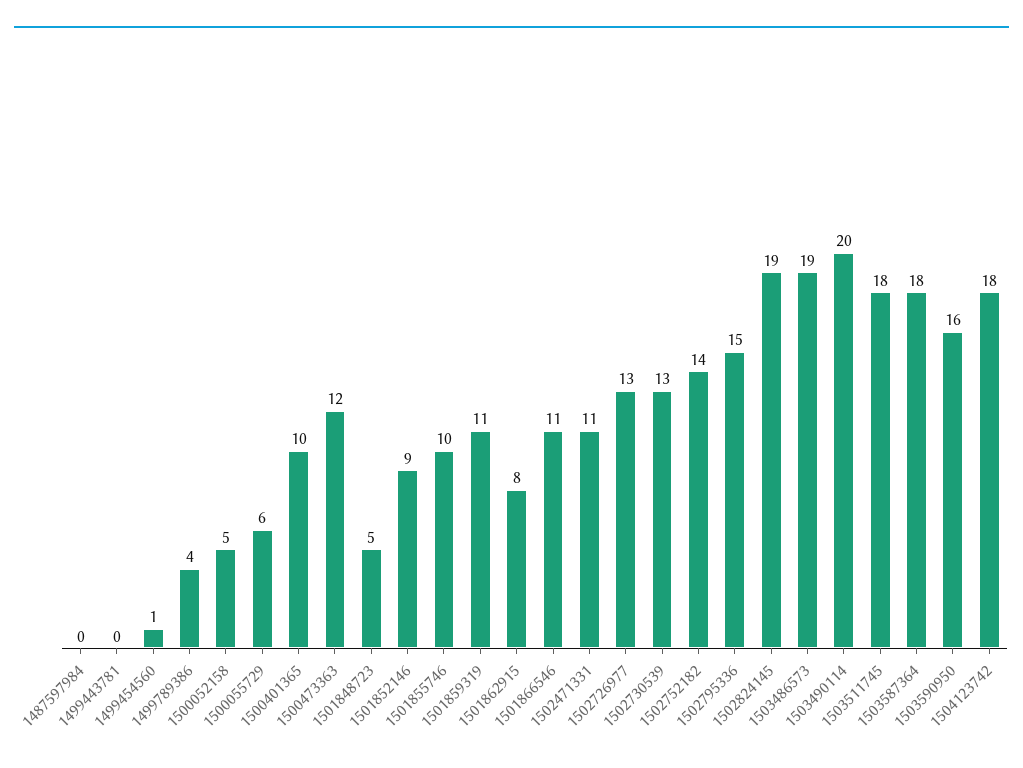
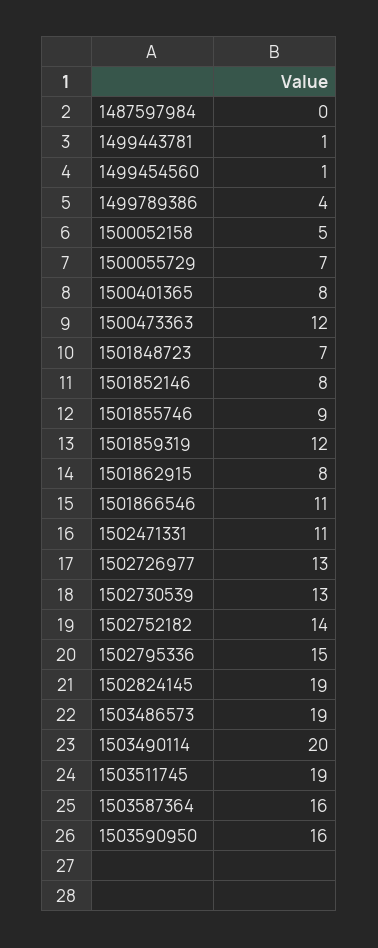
1499443781: 0 -> 1
1500055729: 6 -> 7
1500401365: 10 -> 8
1501848723: 5 -> 7
1501852146: 9 -> 8
1501855746: 10 -> 9
1501859319: 11 -> 12
1503511745: 18 -> 19
1503587364: 18 -> 16
1504123742: 18 -> none

